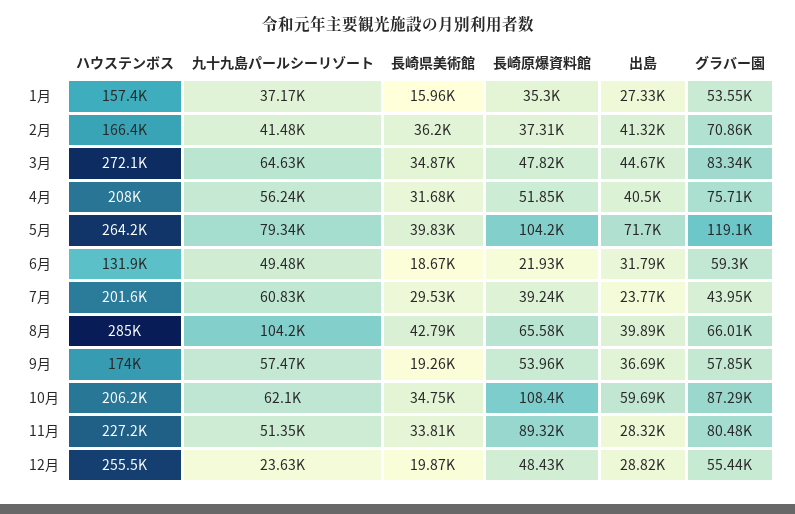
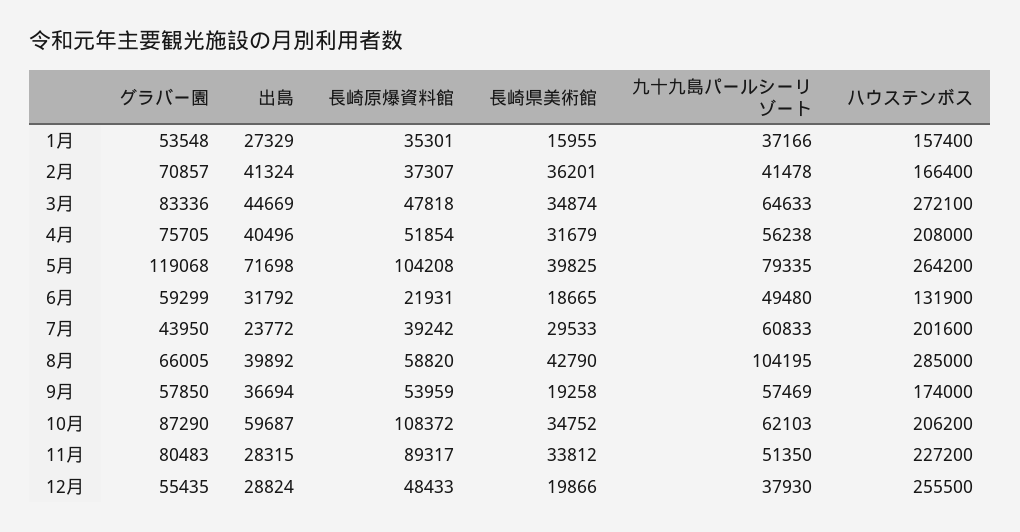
長崎原爆資料館, 8月: 65580 -> 58820
九十九島パールシーリゾート, 12月: 23630 -> 37930

